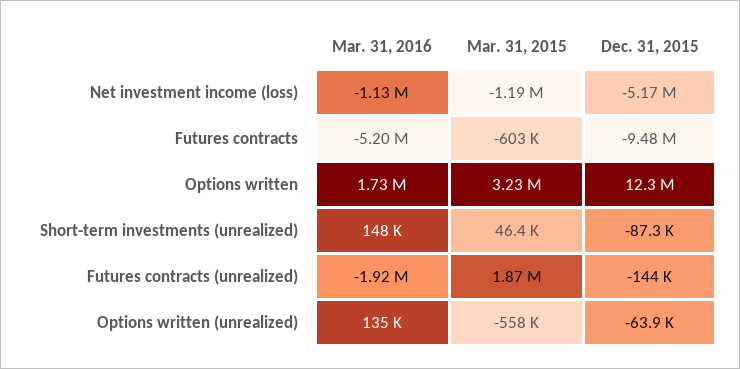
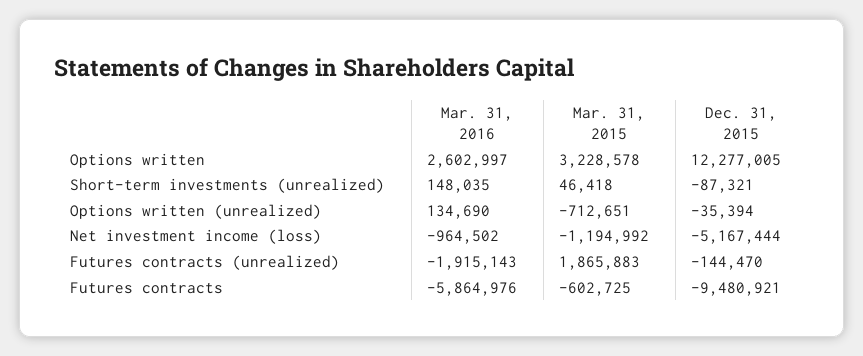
Mar. 31, 2016, Net investment income (loss): -1130000 -> -964502
Mar. 31, 2016, Futures contracts: -5200000 -> -5864976
Mar. 31, 2016, Options written: 1730000 -> 2602997
Mar. 31, 2015, Options written (unrealized): -558000 -> -712651
Dec. 31, 2015, Options written (unrealized): -63900 -> -35394

